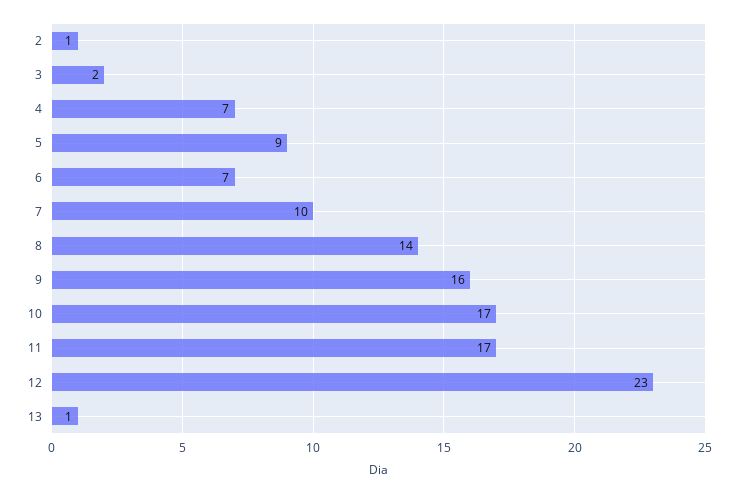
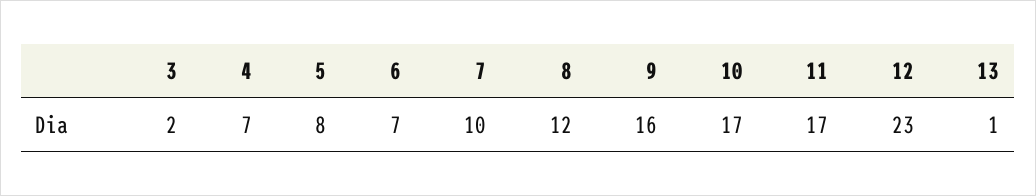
2: 1 -> none
5: 9 -> 8
8: 14 -> 12

